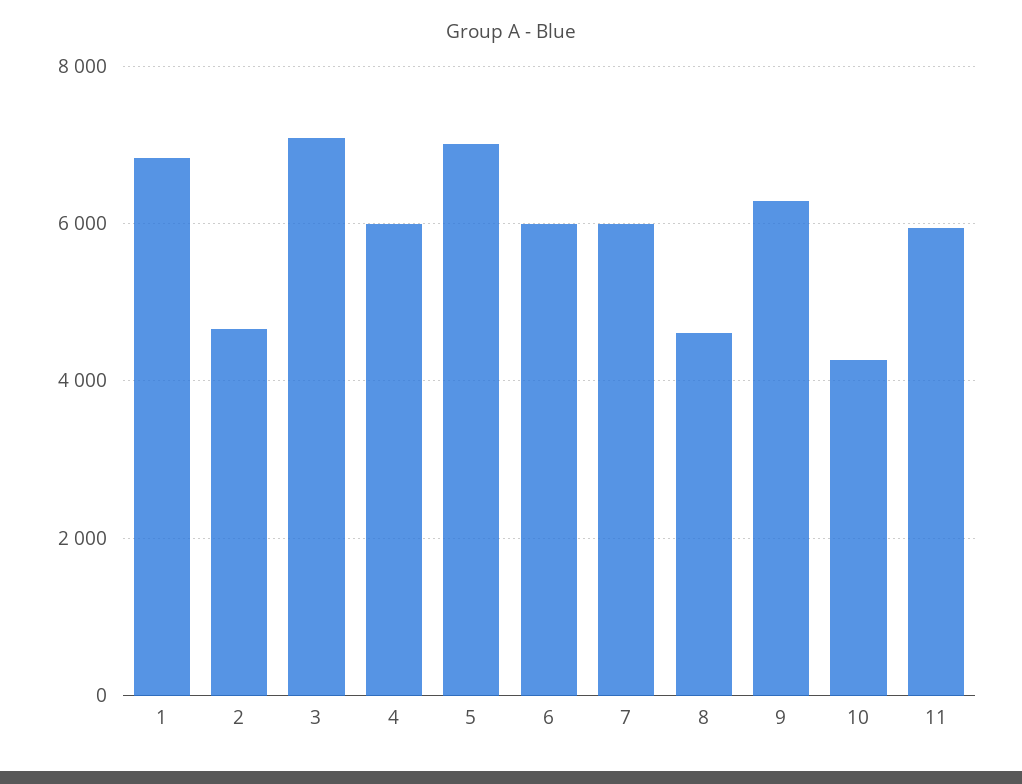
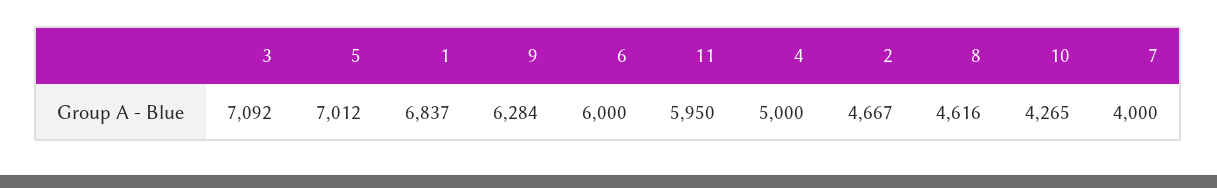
4: 6000 -> 5000
7: 6000 -> 4000

